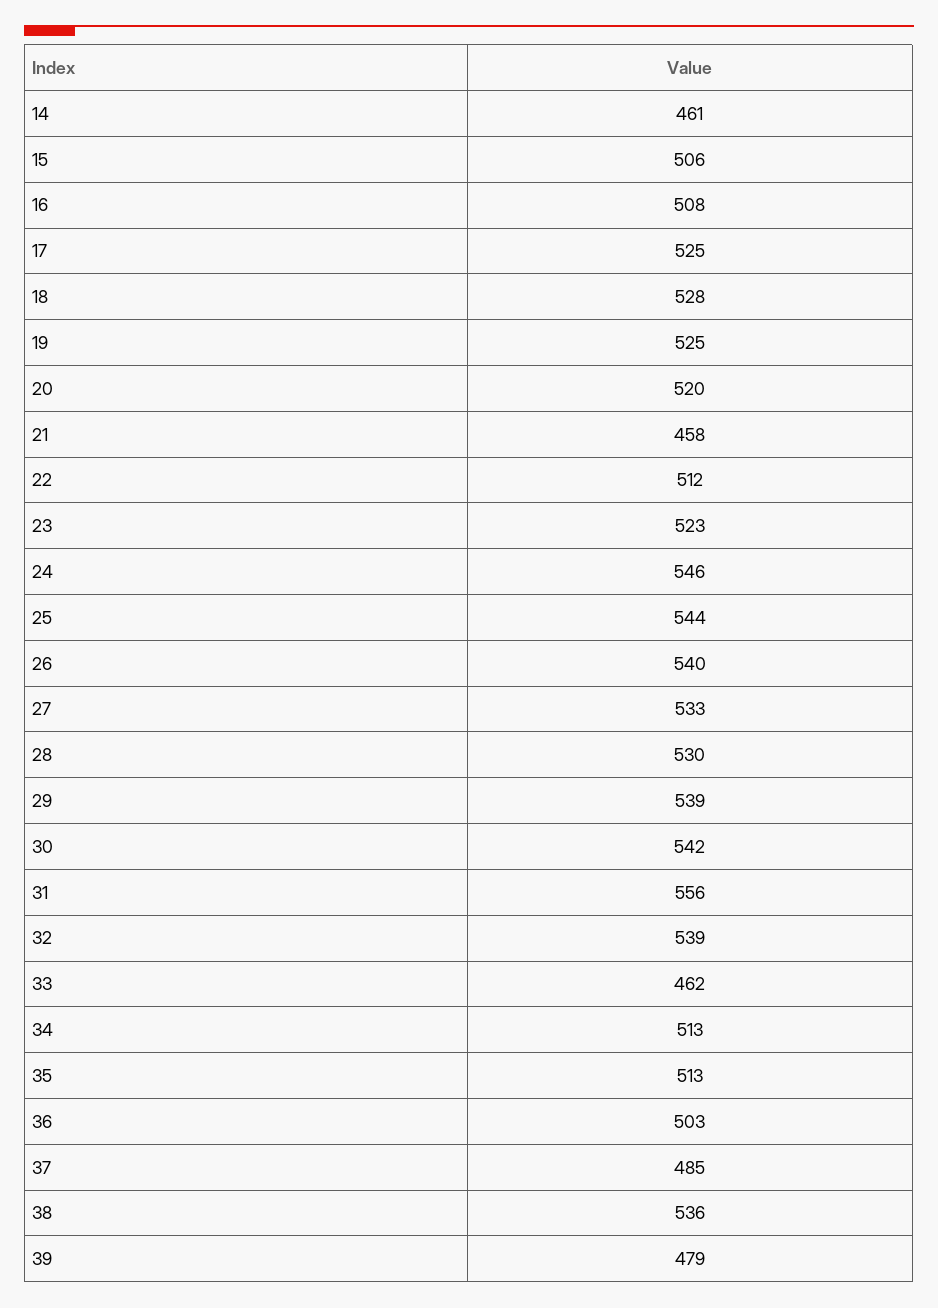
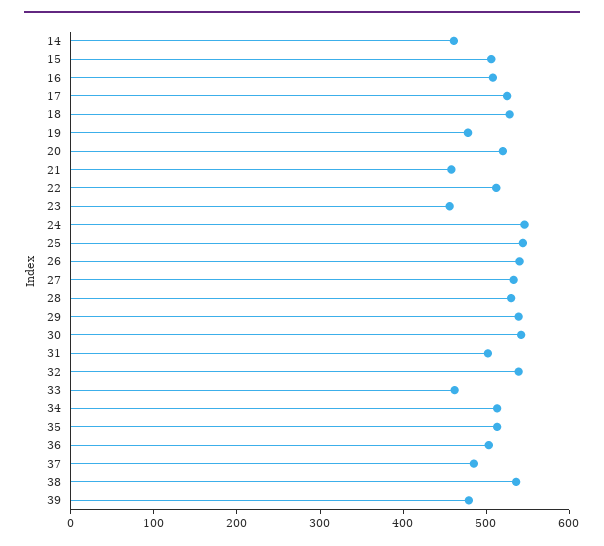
19: 525 -> 480
23: 523 -> 460
31: 556 -> 500

